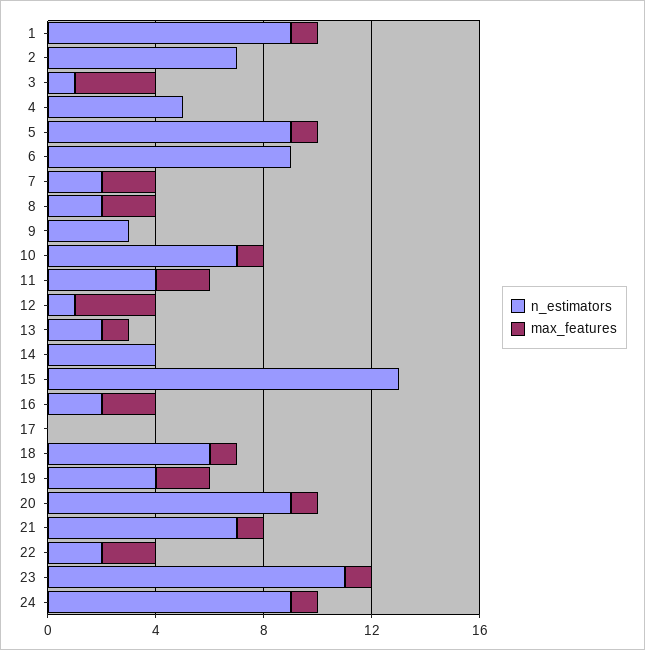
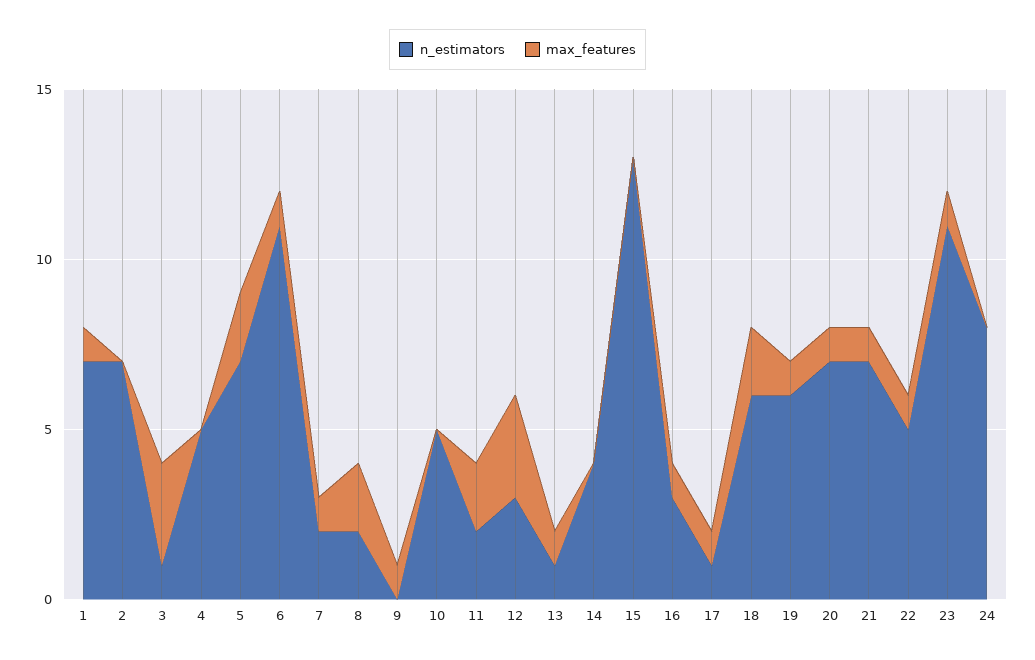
n_estimators, 1: 9 -> 7
n_estimators, 5: 9 -> 7
max_features, 5: 1 -> 2
n_estimators, 6: 9 -> 11
max_features, 6: 0 -> 1
max_features, 7: 2 -> 1
n_estimators, 9: 3 -> 0
max_features, 9: 0 -> 1
n_estimators, 10: 7 -> 5
max_features, 10: 1 -> 0
n_estimators, 11: 4 -> 2
n_estimators, 12: 1 -> 3
n_estimators, 13: 2 -> 1
n_estimators, 16: 2 -> 3
max_features, 16: 2 -> 1
n_estimators, 17: 0 -> 1
max_features, 17: 0 -> 1
max_features, 18: 1 -> 2
n_estimators, 19: 4 -> 6
max_features, 19: 2 -> 1
n_estimators, 20: 9 -> 7
n_estimators, 22: 2 -> 5
max_features, 22: 2 -> 1
n_estimators, 24: 9 -> 8
max_features, 24: 1 -> 0

